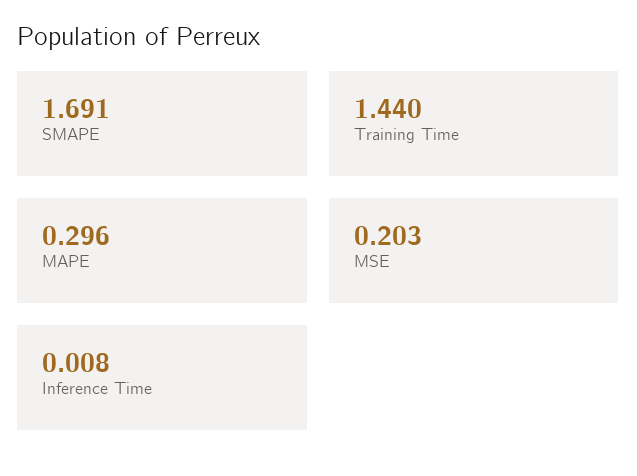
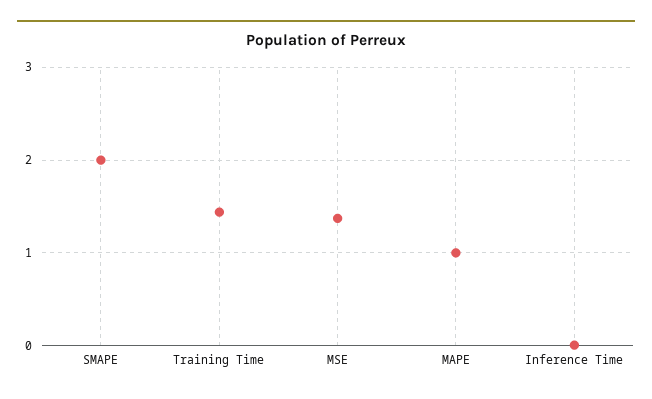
SMAPE: 1.691 -> 2
MAPE: 0.296 -> 1
MSE: 0.203 -> 1.4

